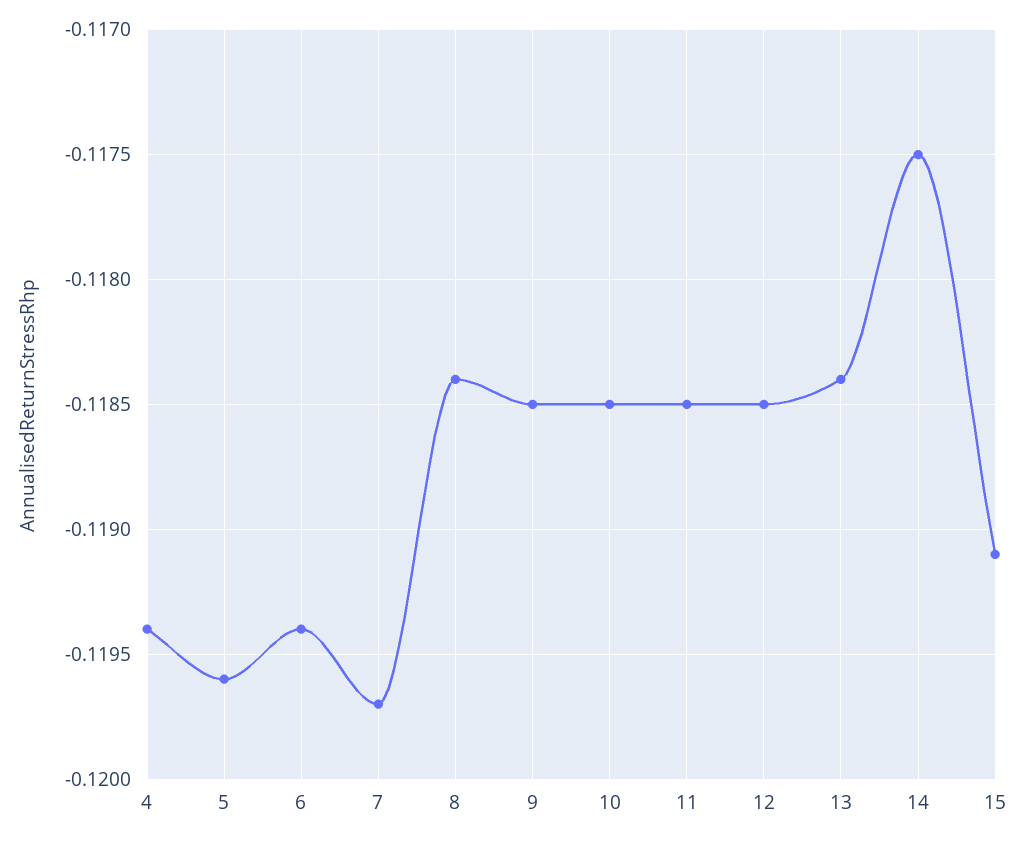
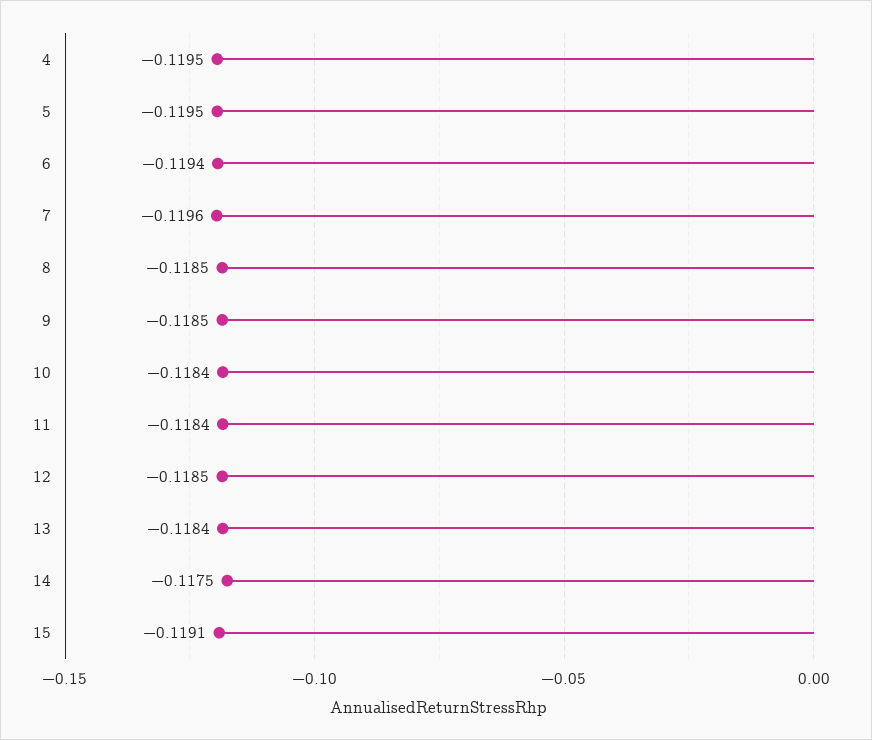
4: -0.1194 -> -0.1195
5: -0.1196 -> -0.1195
7: -0.1197 -> -0.1196
8: -0.1184 -> -0.1185
10: -0.1185 -> -0.1184
11: -0.1185 -> -0.1184

